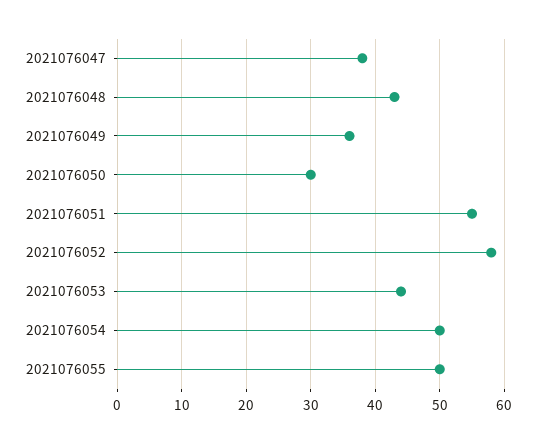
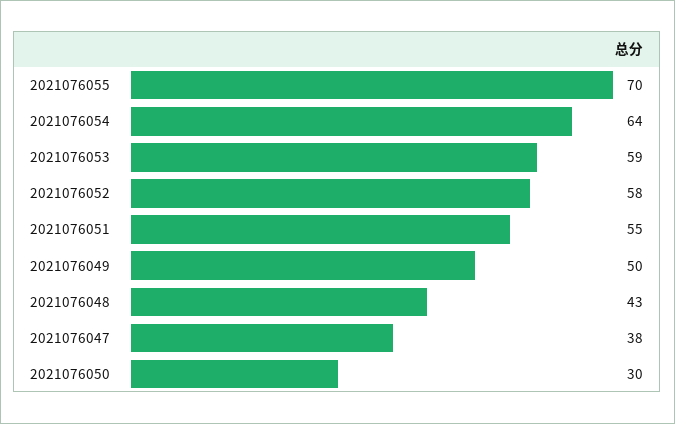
2021076049: 36 -> 50
2021076053: 44 -> 59
2021076054: 50 -> 64
2021076055: 50 -> 70

